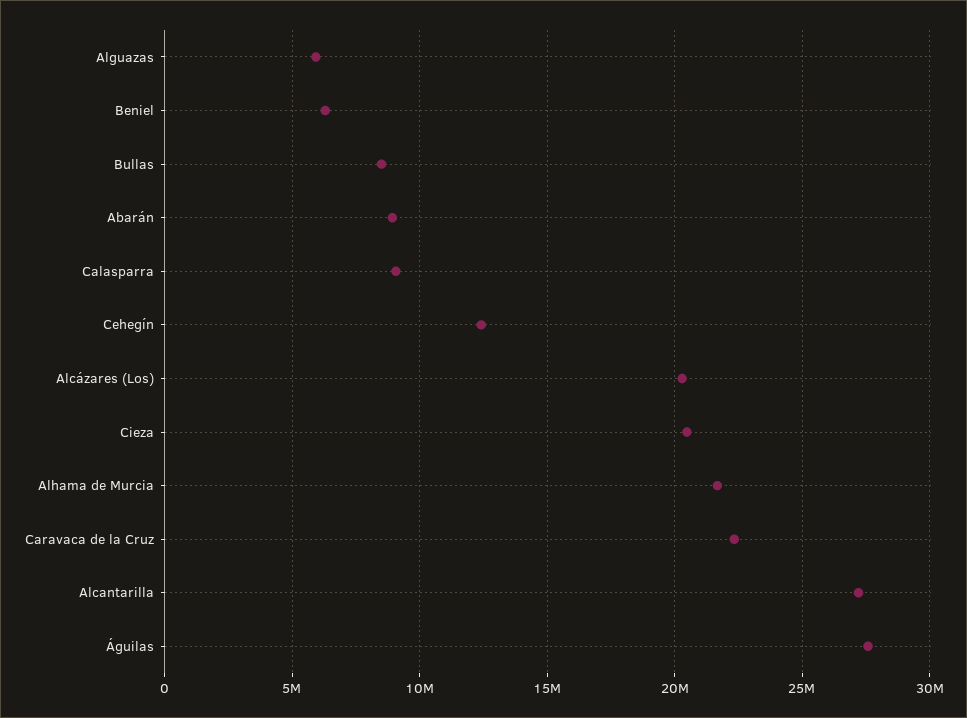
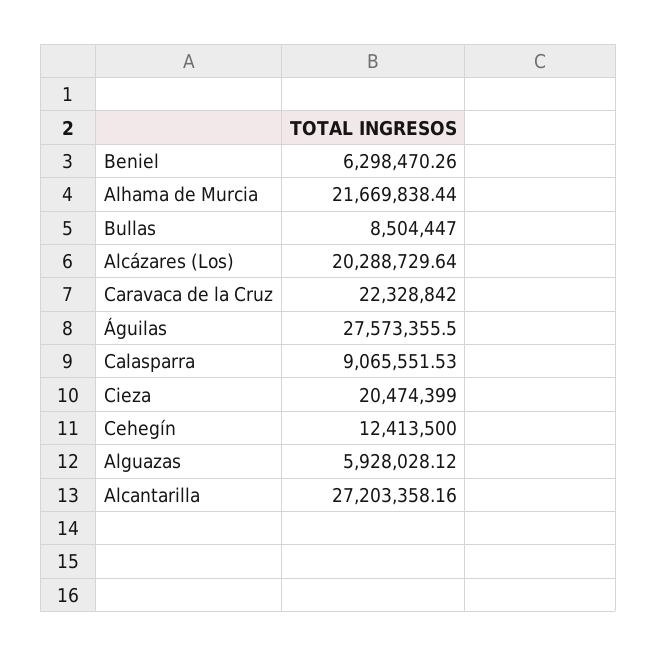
Abarán: 9000000 -> none

